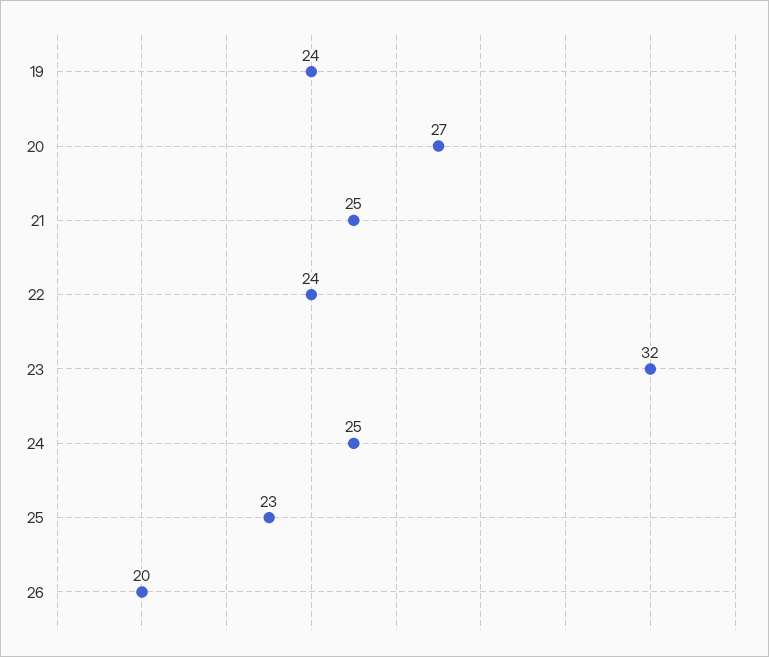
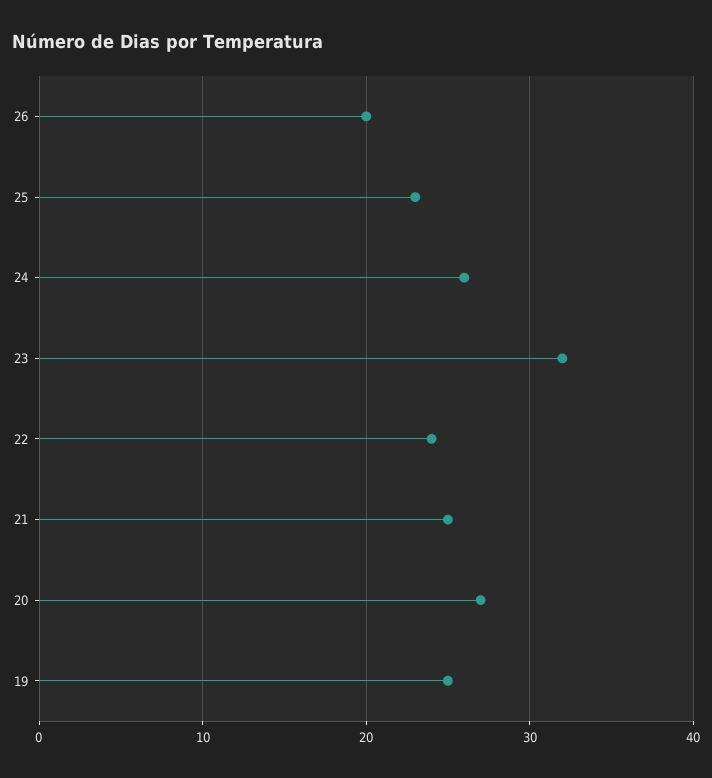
19: 24 -> 25
24: 25 -> 26

